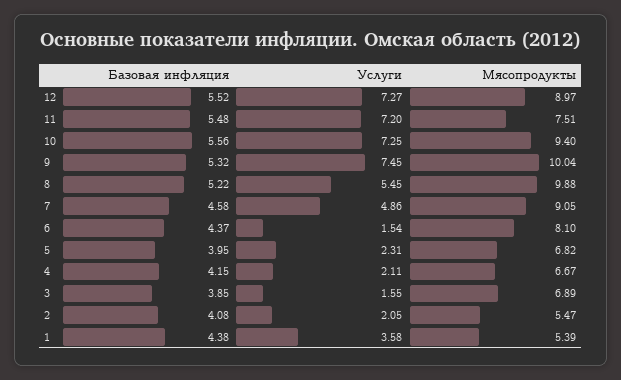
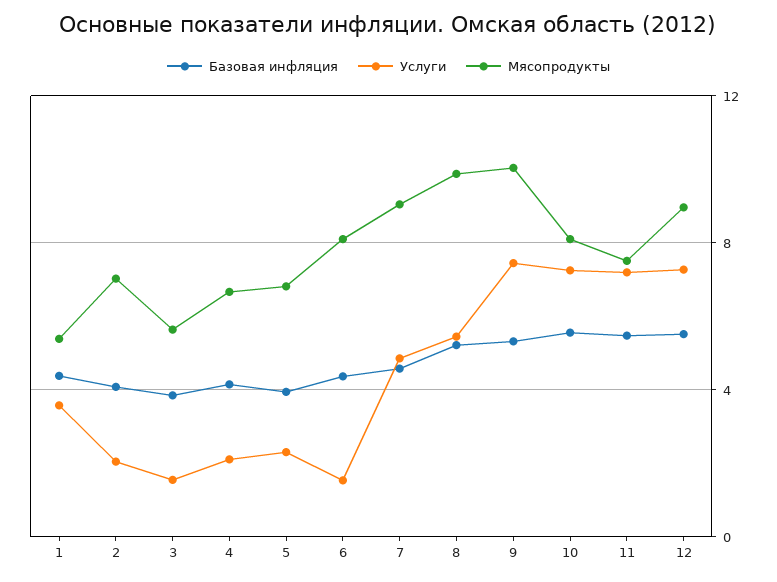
Мясопродукты, 10: 9.4 -> 8
Мясопродукты, 3: 6.89 -> 5.5
Мясопродукты, 2: 5.47 -> 7

